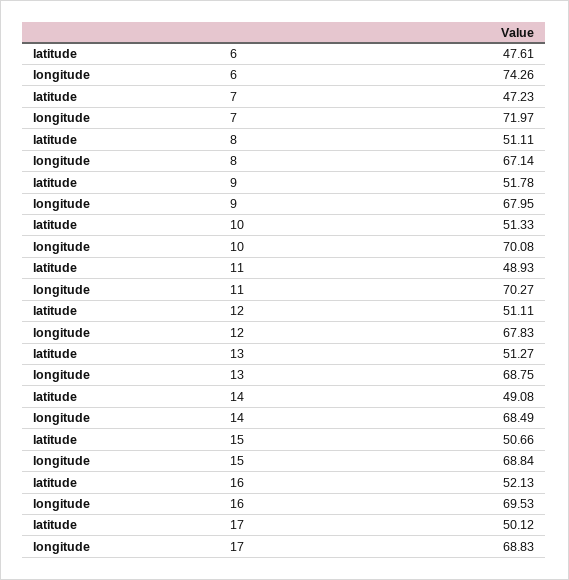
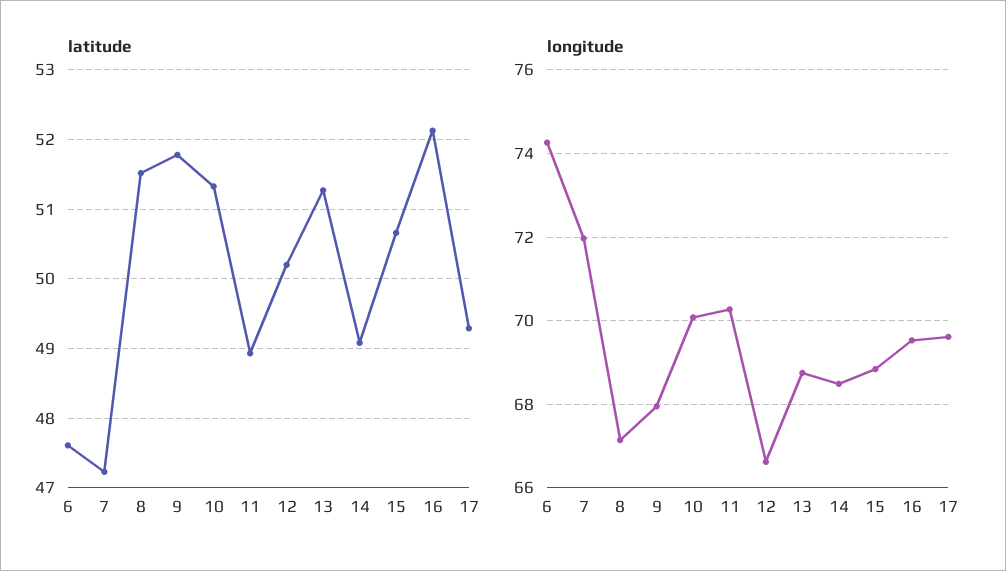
latitude, 8: 51.11 -> 51.5
latitude, 12: 51.11 -> 50.2
longitude, 12: 67.83 -> 66.6
latitude, 17: 50.12 -> 49.3
longitude, 17: 68.83 -> 69.6

